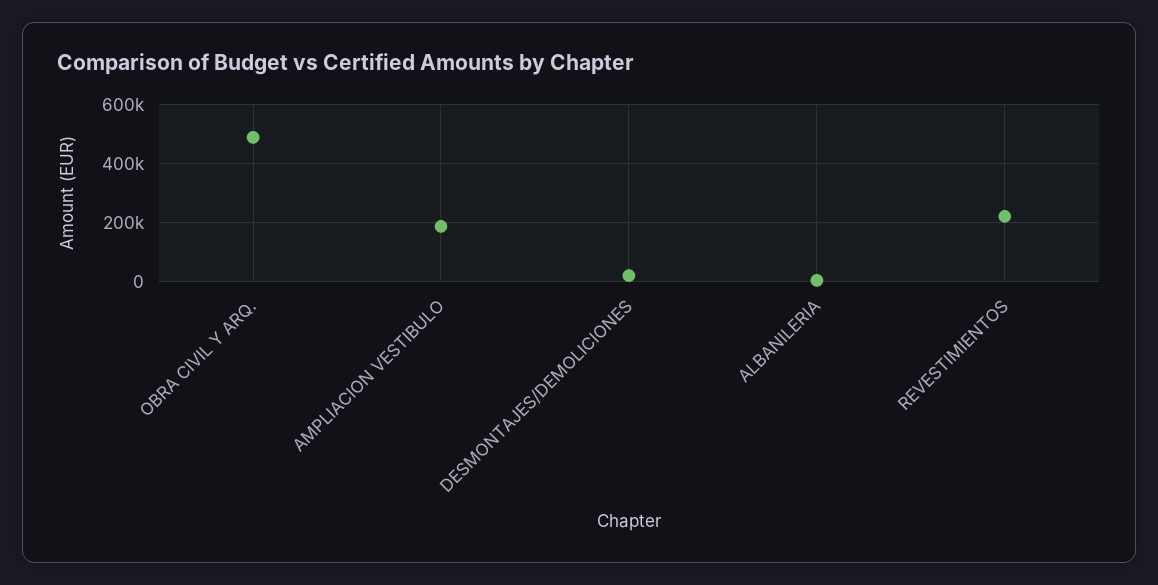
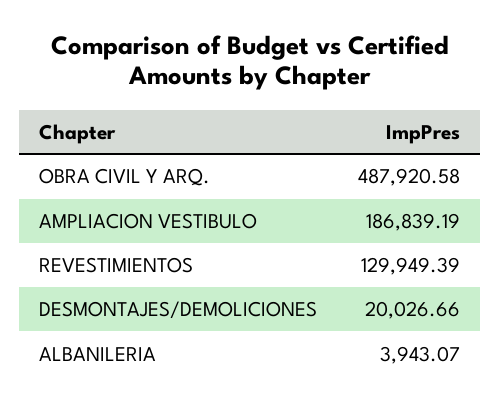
REVESTIMIENTOS: 225000 -> 129949.39

